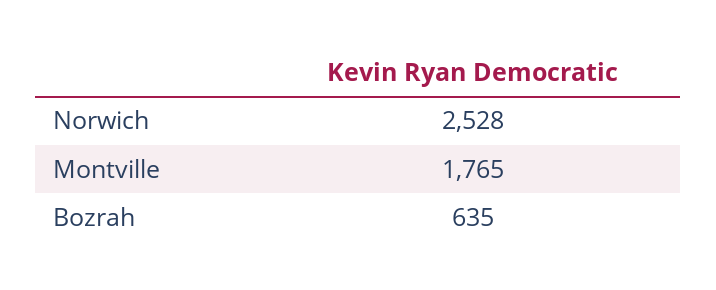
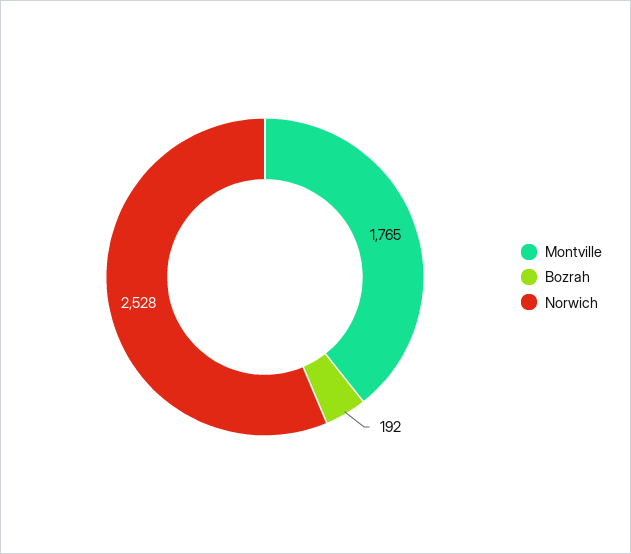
Bozrah: 635 -> 192

